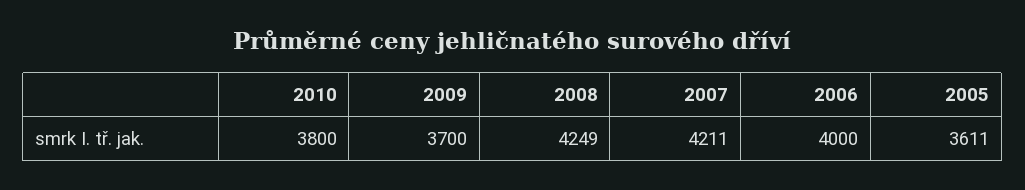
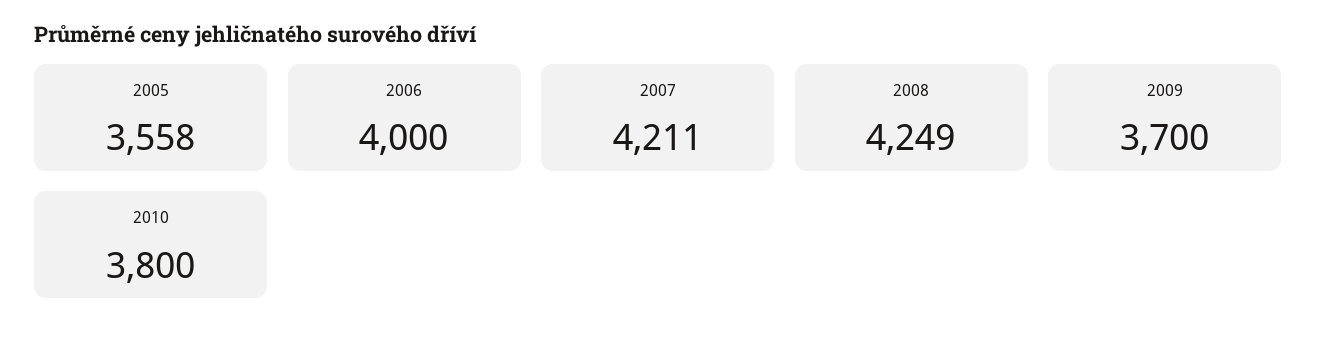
2005: 3611 -> 3558

